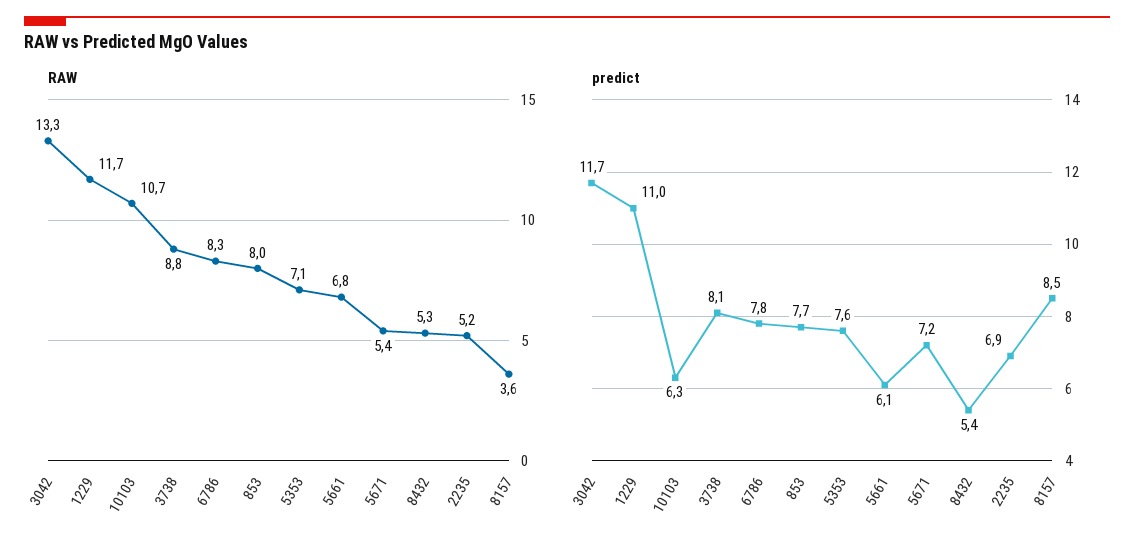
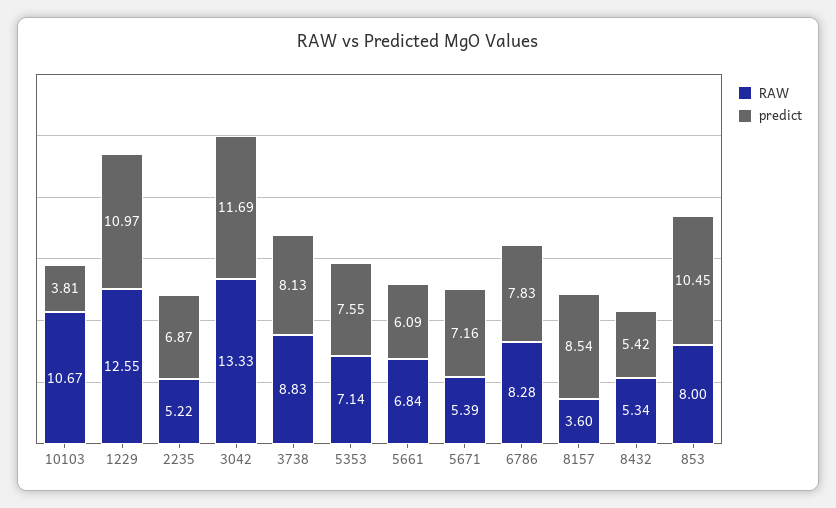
RAW, 1229: 11.7 -> 12.55
predict, 10103: 6.3 -> 3.81
predict, 853: 7.7 -> 10.45

